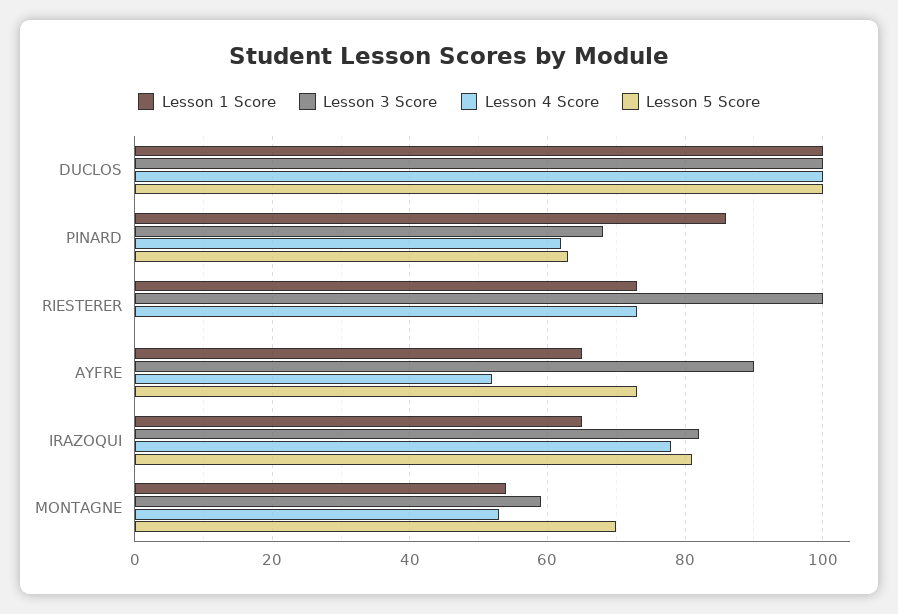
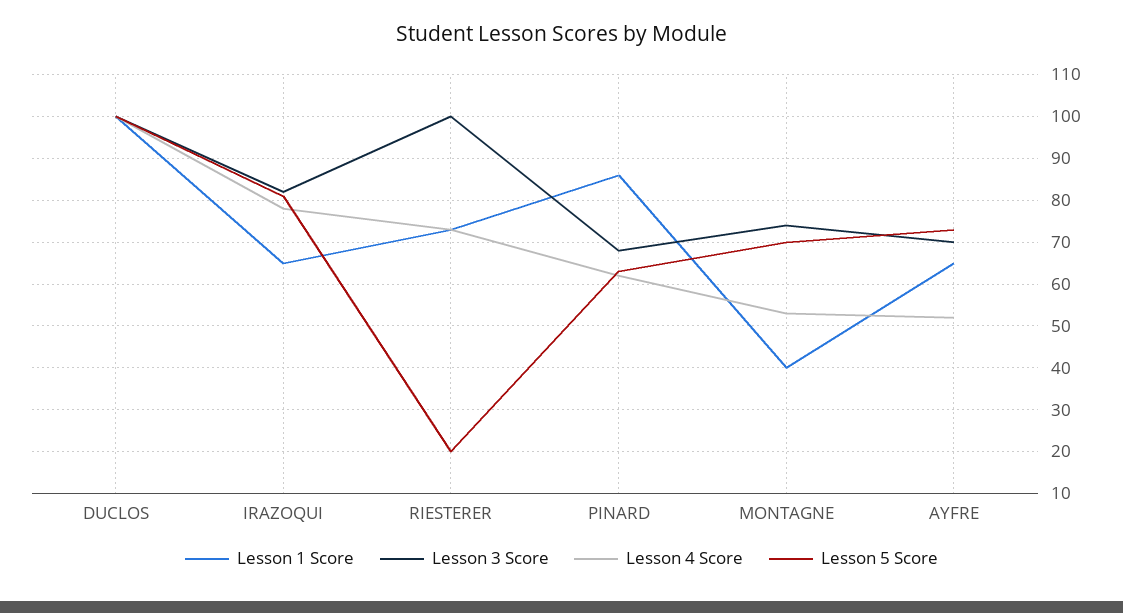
Lesson 5 Score, RIESTERER: 0 -> 20
Lesson 3 Score, AYFRE: 90 -> 70
Lesson 1 Score, MONTAGNE: 55 -> 40
Lesson 3 Score, MONTAGNE: 60 -> 75

